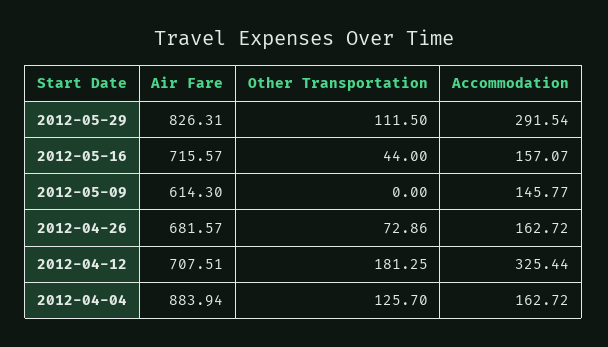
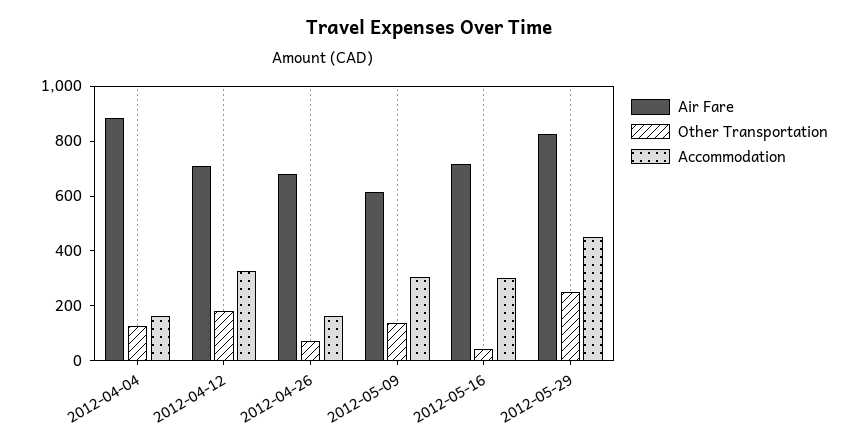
Other Transportation, 2012-05-29: 111.5 -> 250
Accommodation, 2012-05-29: 291.54 -> 450
Accommodation, 2012-05-16: 157.07 -> 300
Other Transportation, 2012-05-09: 0 -> 150
Accommodation, 2012-05-09: 145.77 -> 300

